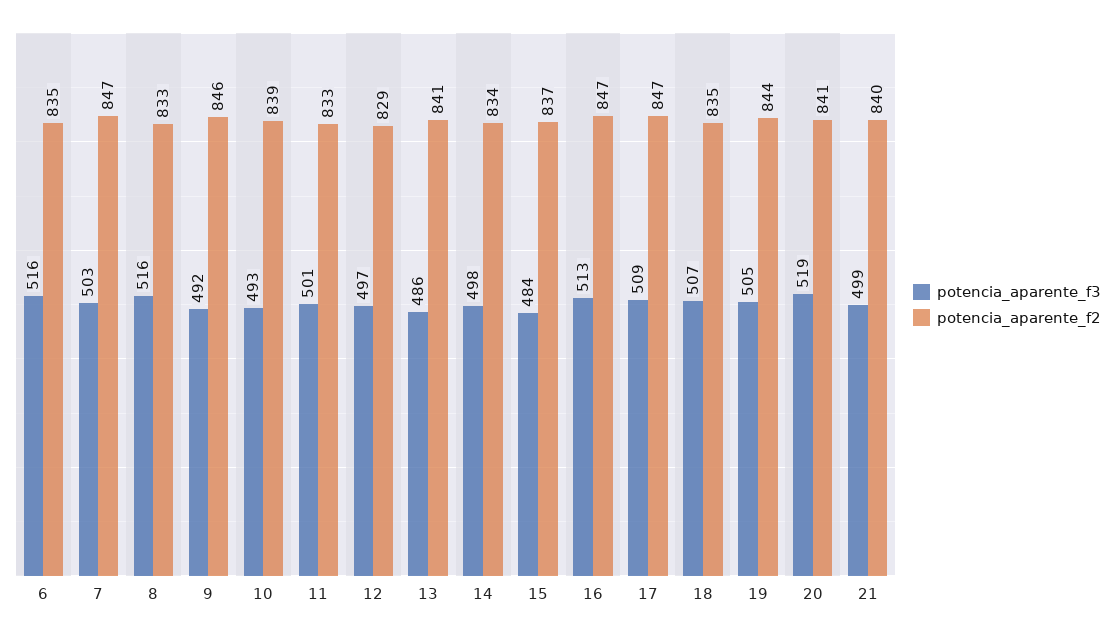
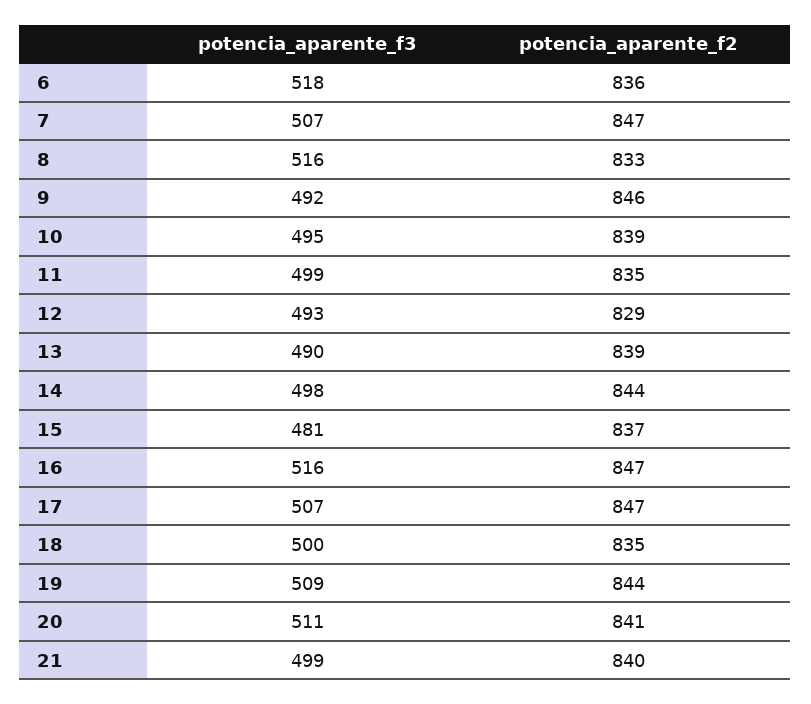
potencia_aparente_f3, 6: 516 -> 518
potencia_aparente_f2, 6: 835 -> 836
potencia_aparente_f3, 7: 503 -> 507
potencia_aparente_f3, 10: 493 -> 495
potencia_aparente_f3, 11: 501 -> 499
potencia_aparente_f2, 11: 833 -> 835
potencia_aparente_f3, 12: 497 -> 493
potencia_aparente_f3, 13: 486 -> 490
potencia_aparente_f2, 13: 841 -> 839
potencia_aparente_f2, 14: 834 -> 844
potencia_aparente_f3, 15: 484 -> 481
potencia_aparente_f3, 16: 513 -> 516
potencia_aparente_f3, 17: 509 -> 507
potencia_aparente_f3, 18: 507 -> 500
potencia_aparente_f3, 19: 505 -> 509
potencia_aparente_f3, 20: 519 -> 511

